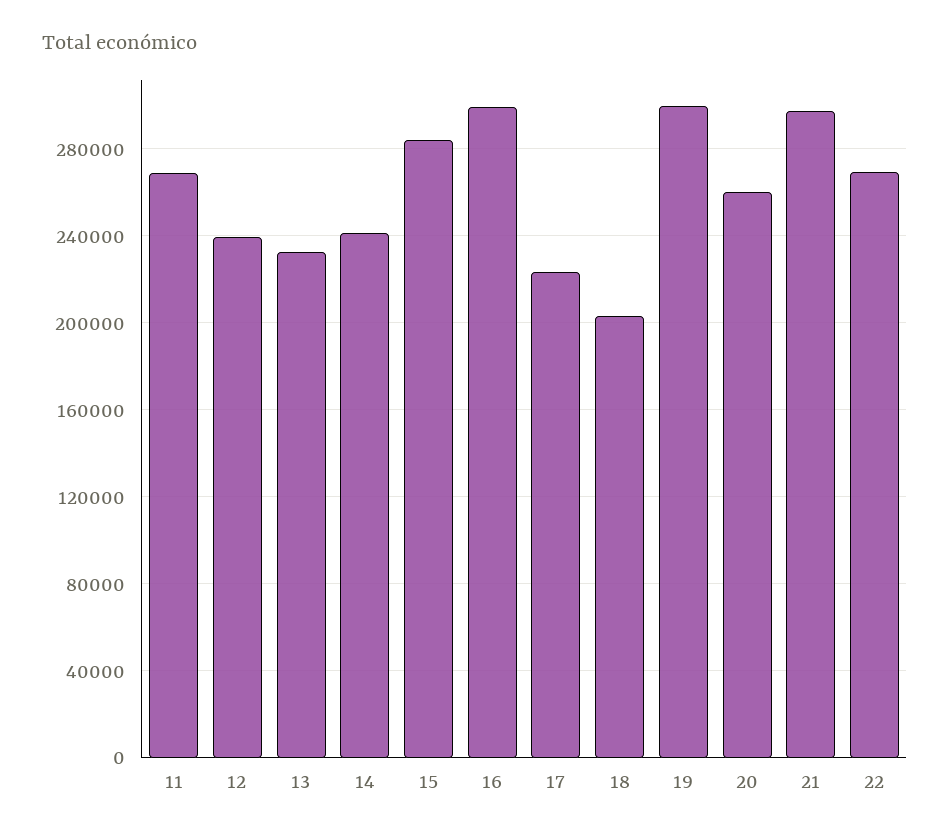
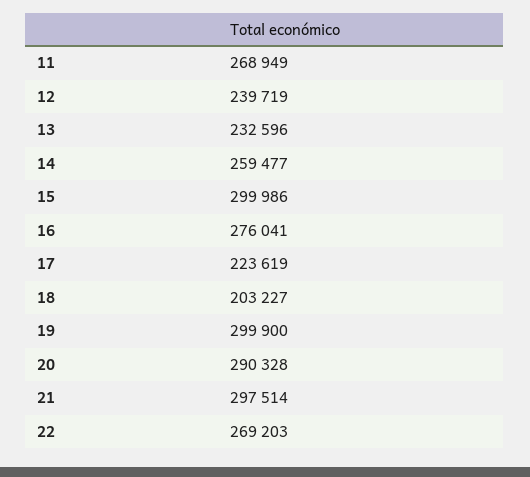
14: 240000 -> 259477
15: 285000 -> 299986
16: 300000 -> 276041
20: 260000 -> 290328

